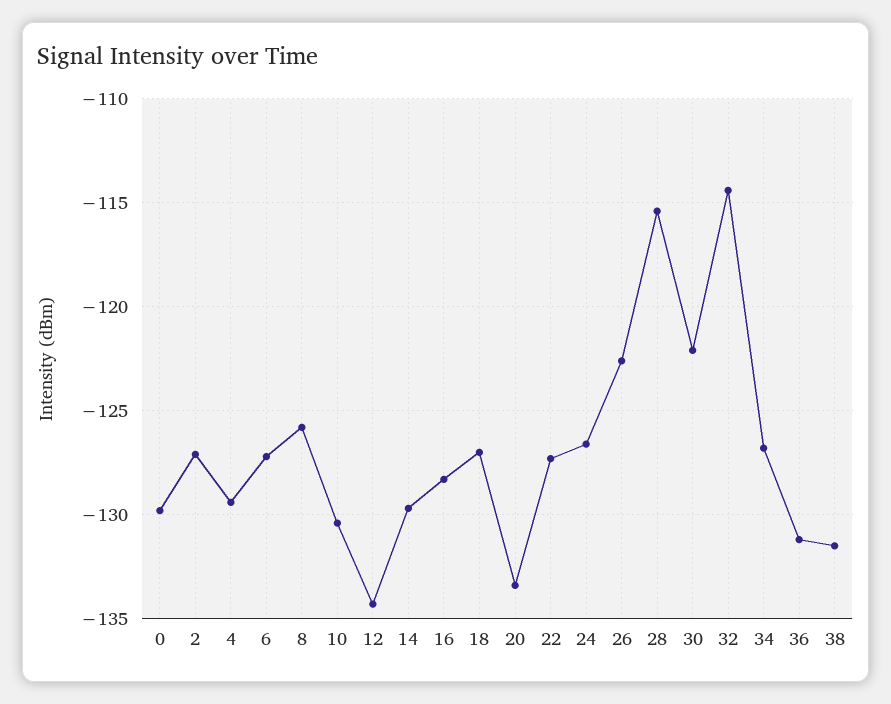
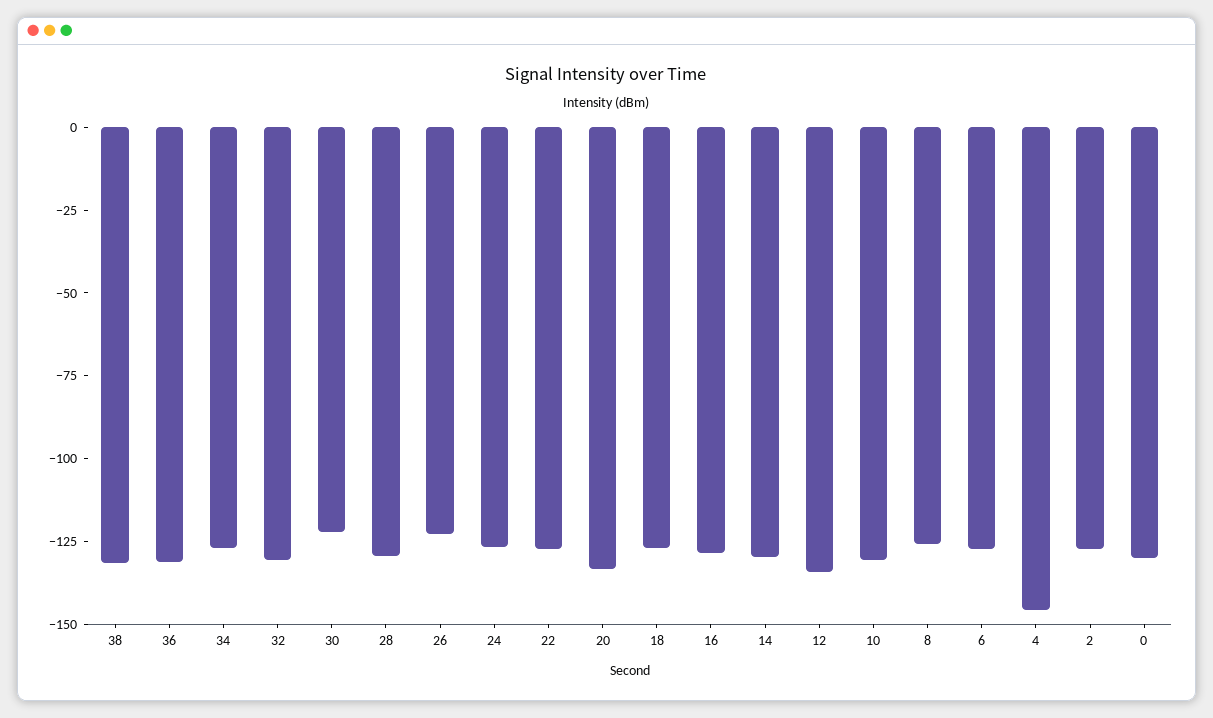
4: -129.5 -> -145
28: -115.5 -> -130
32: -114.5 -> -130

